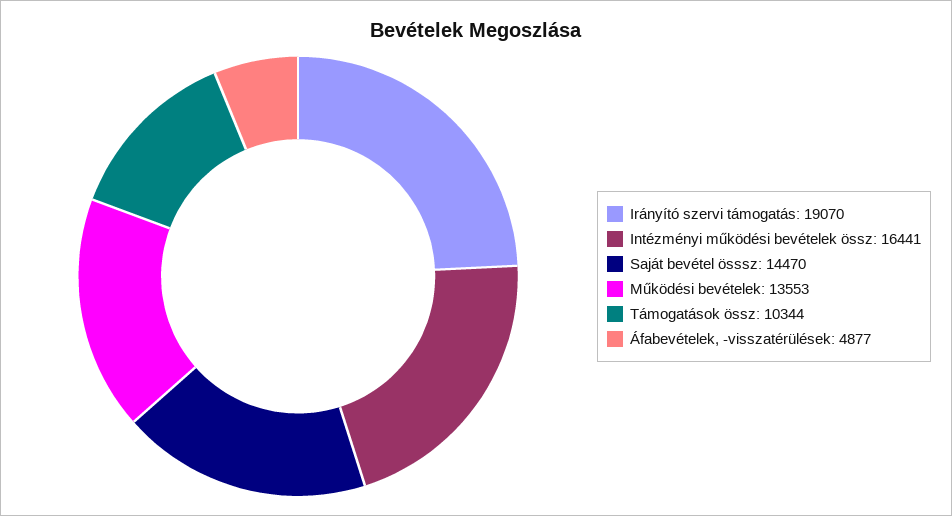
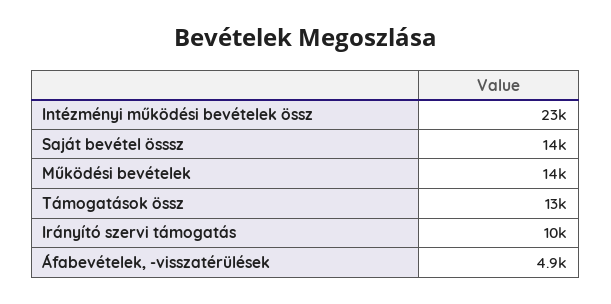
Irányító szervi támogatás: 19070 -> 10000
Intézményi működési bevételek össz: 16441 -> 23000
Támogatások össz: 10344 -> 13000

